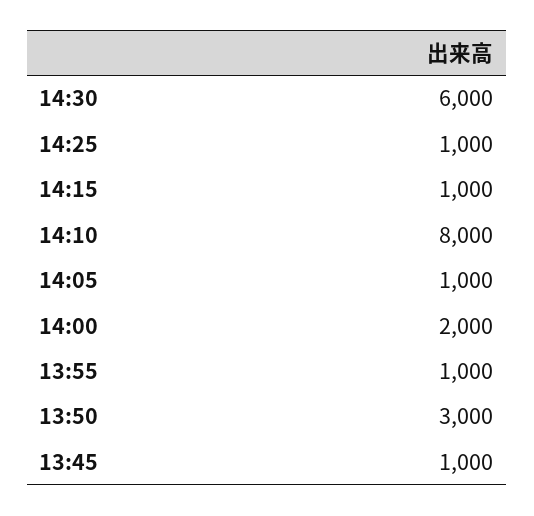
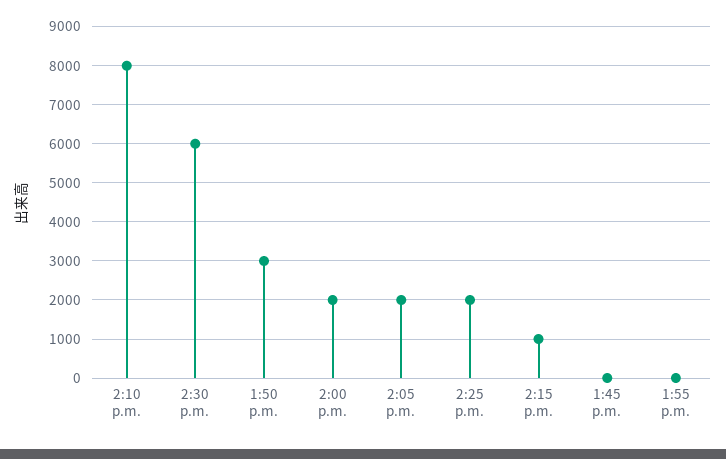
14:25: 1000 -> 2000
14:05: 1000 -> 2000
13:55: 1000 -> 0
13:45: 1000 -> 0

